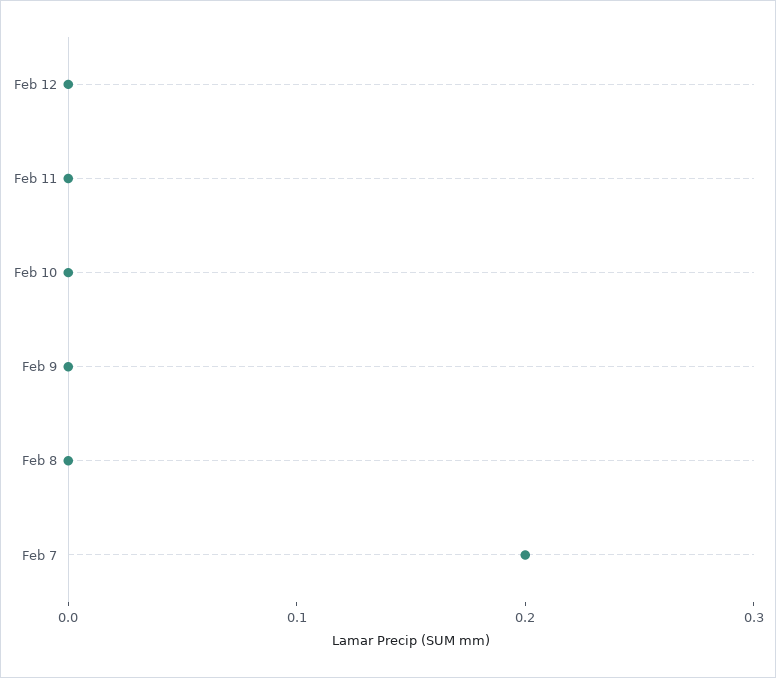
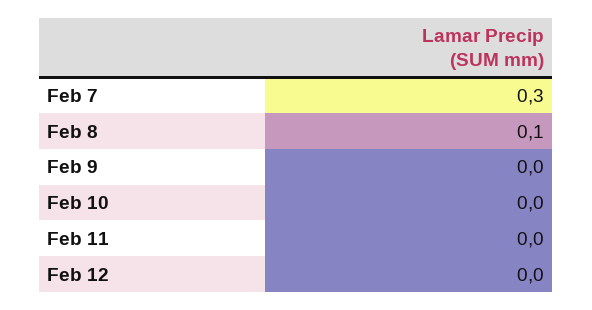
Feb 8: 0 -> 0.1
Feb 7: 0.2 -> 0.3

